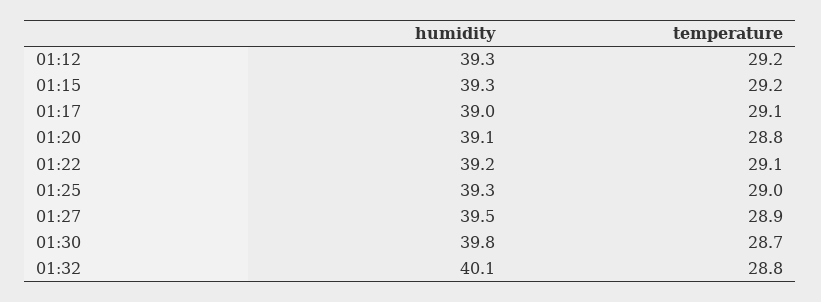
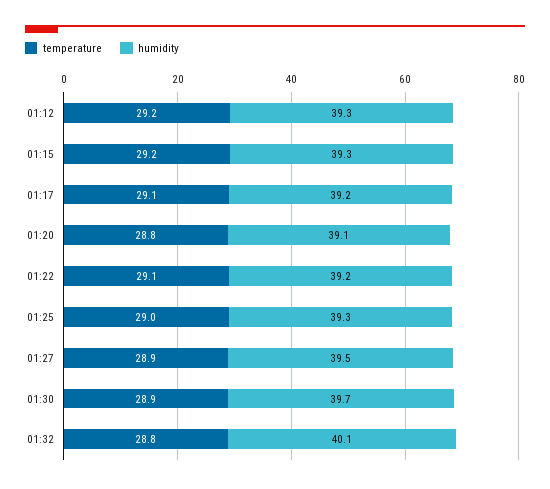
humidity, 01:17: 39 -> 39.2
humidity, 01:30: 39.8 -> 39.7
temperature, 01:30: 28.7 -> 28.9

